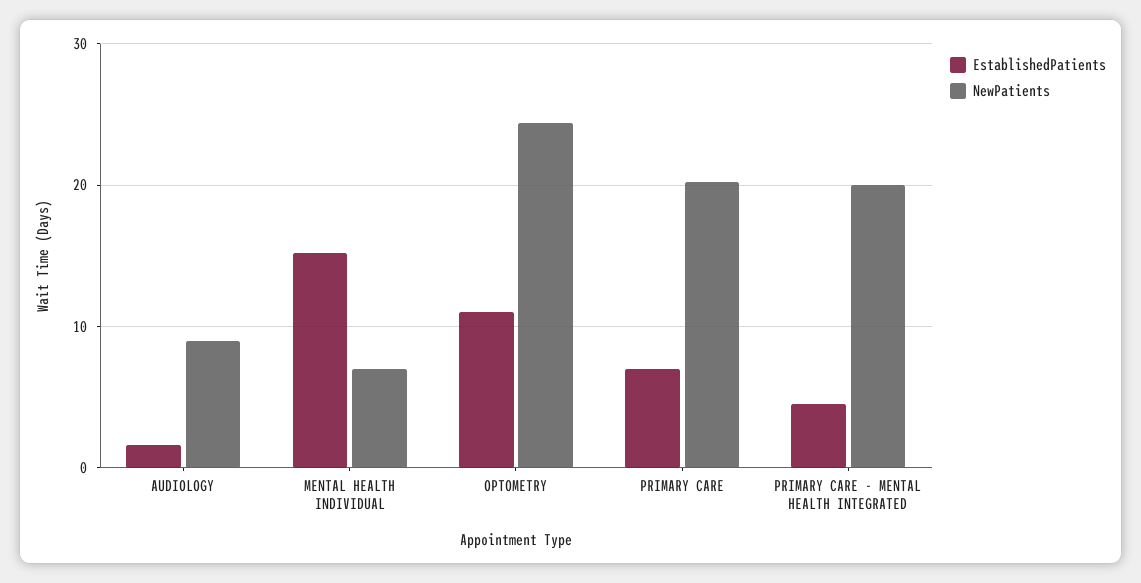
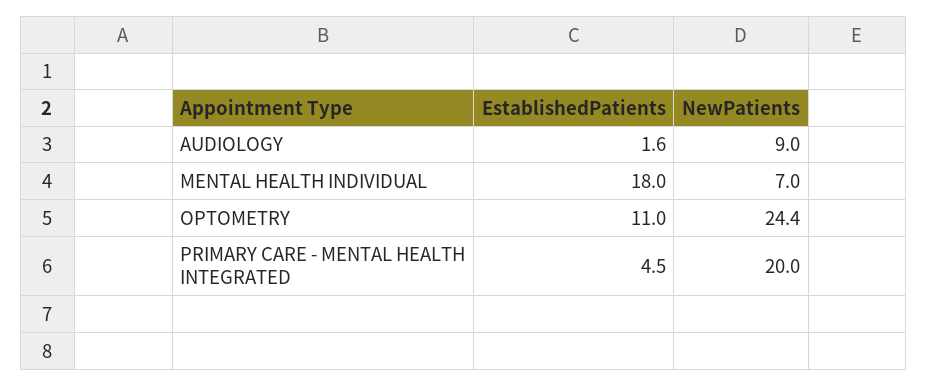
EstablishedPatients, MENTAL HEALTH INDIVIDUAL: 15 -> 18
EstablishedPatients, PRIMARY CARE: 7 -> none
NewPatients, PRIMARY CARE: 20 -> none

